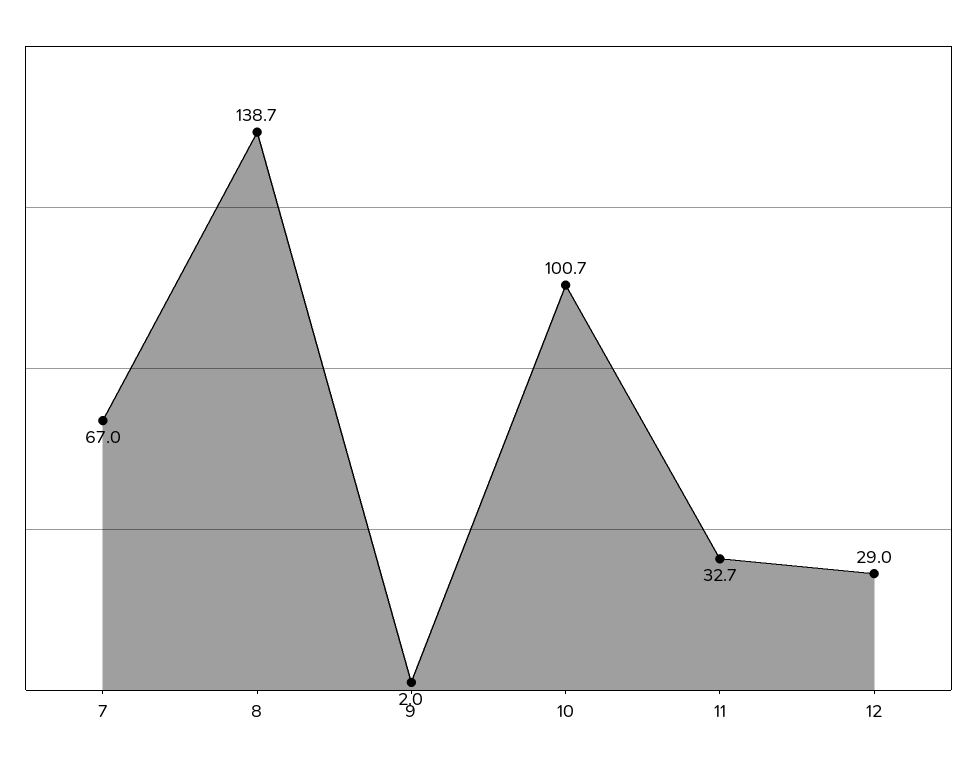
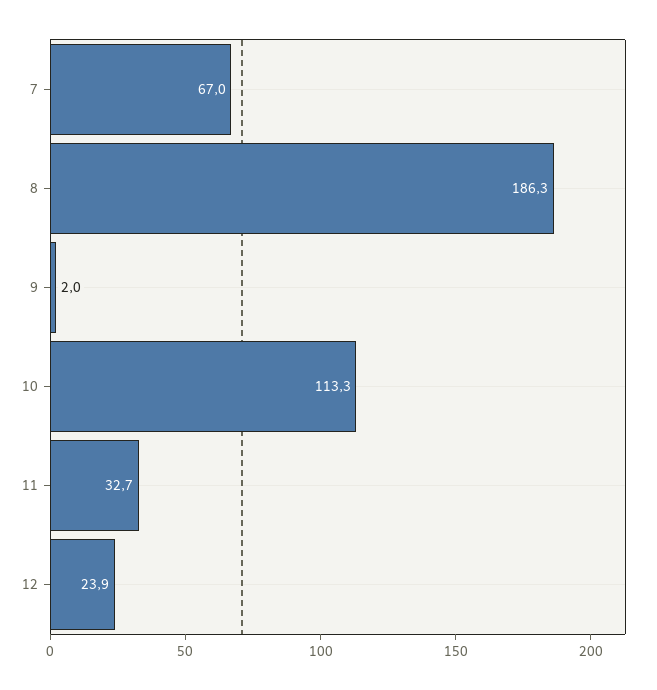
8: 138.7 -> 186.3
10: 100.7 -> 113.3
12: 29 -> 23.9

